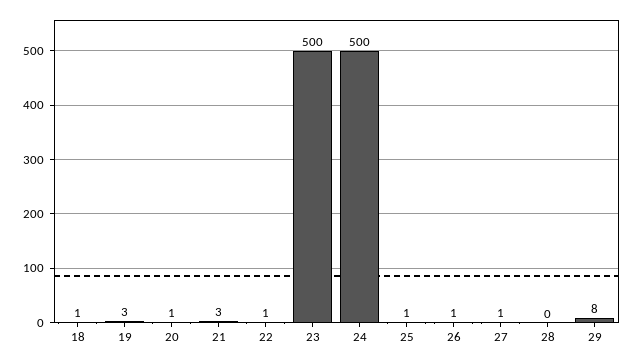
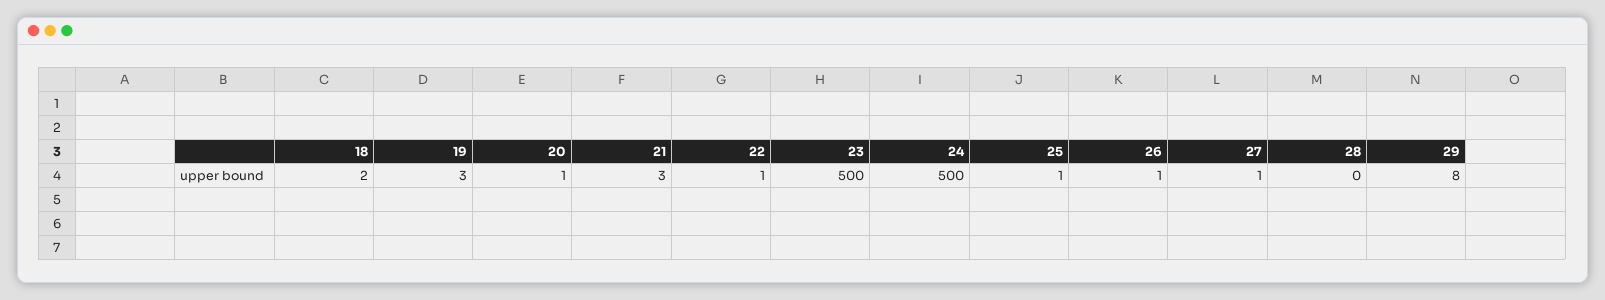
18: 1 -> 2

